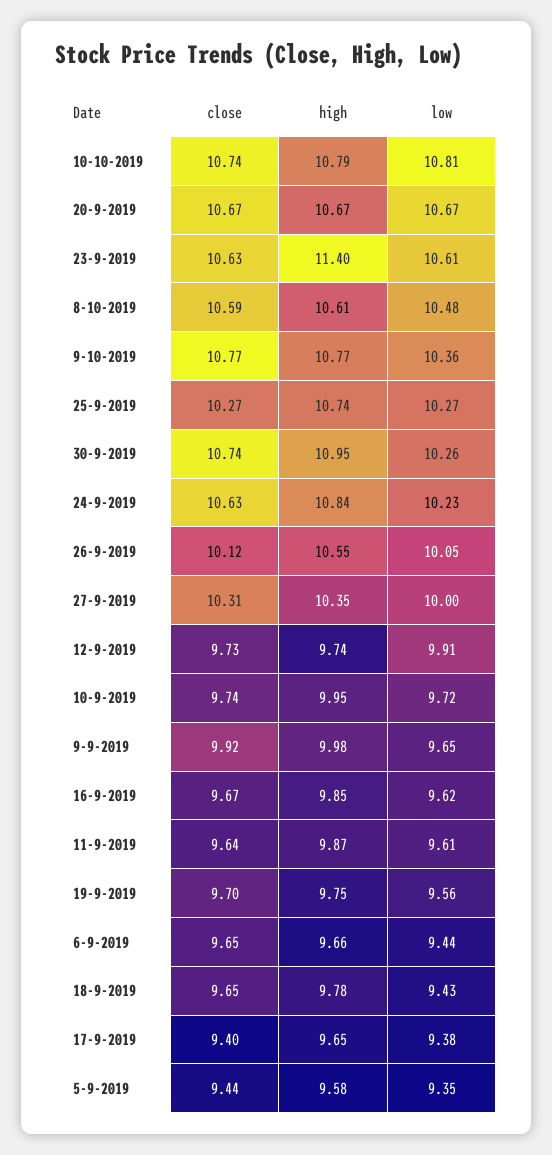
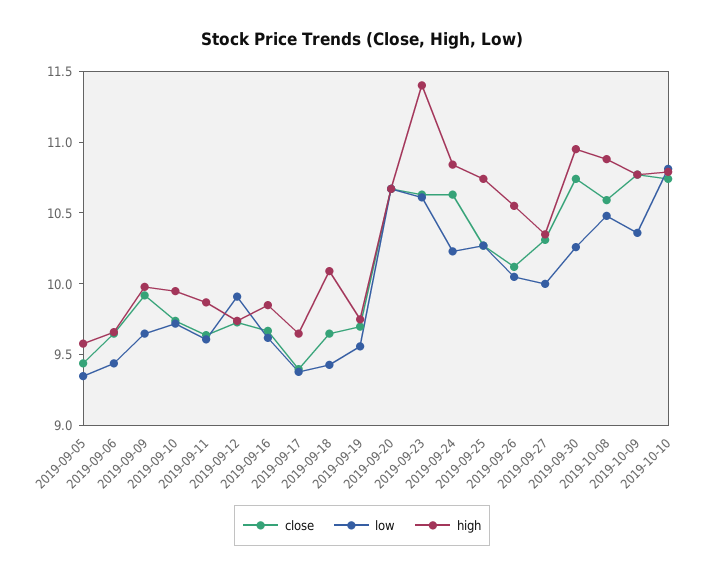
high, 8-10-2019: 10.61 -> 10.9
high, 18-9-2019: 9.78 -> 10.1

